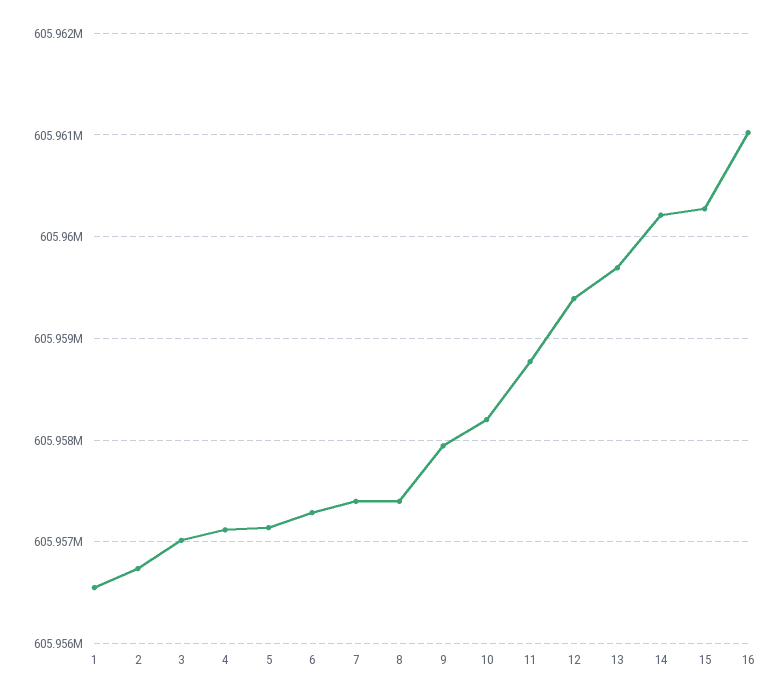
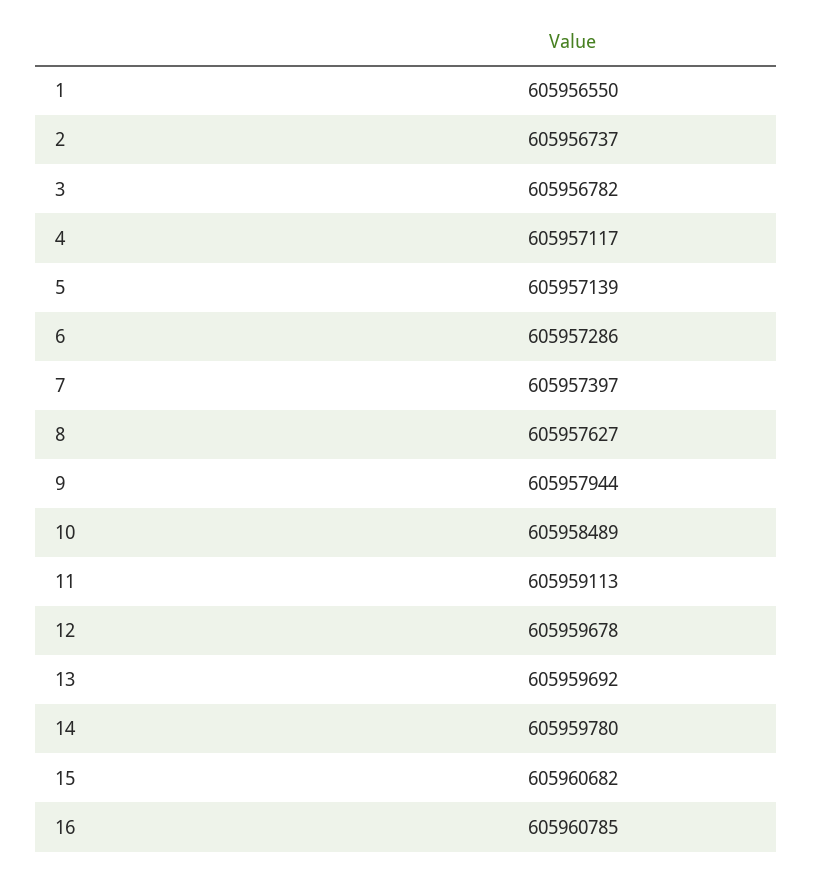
3: 605957000 -> 605956782
8: 605957400 -> 605957627
10: 605958200 -> 605958489
11: 605958800 -> 605959113
12: 605959400 -> 605959678
14: 605960200 -> 605959780
15: 605960300 -> 605960682
16: 605961000 -> 605960785

